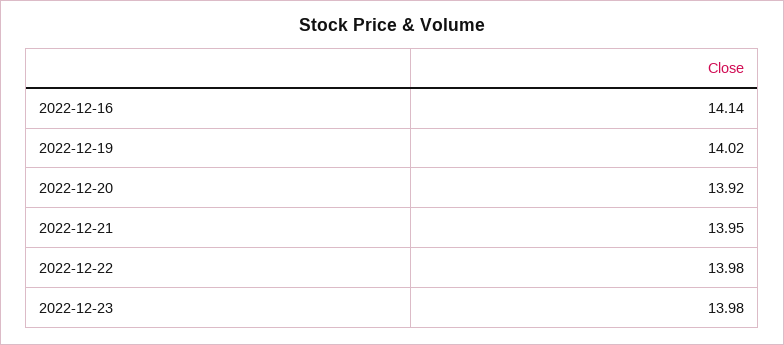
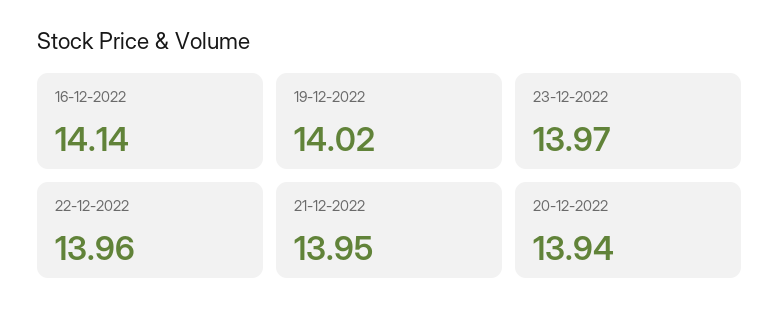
2022-12-20: 13.92 -> 13.94
2022-12-22: 13.98 -> 13.96
2022-12-23: 13.98 -> 13.97

